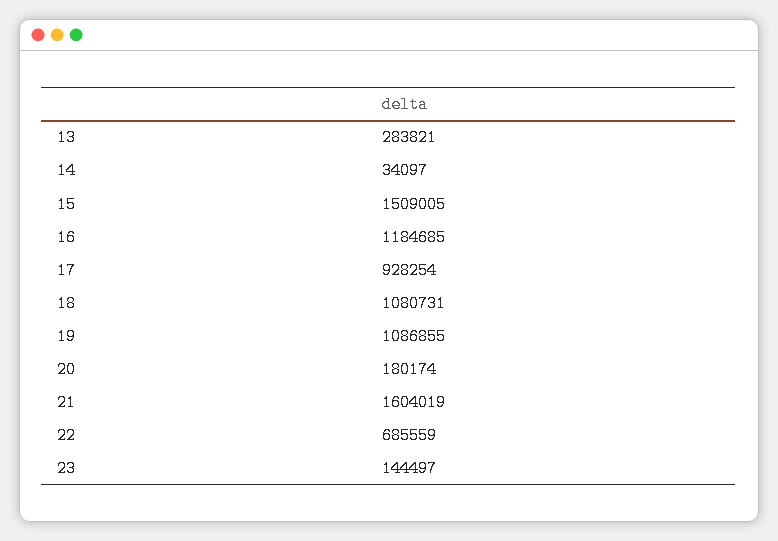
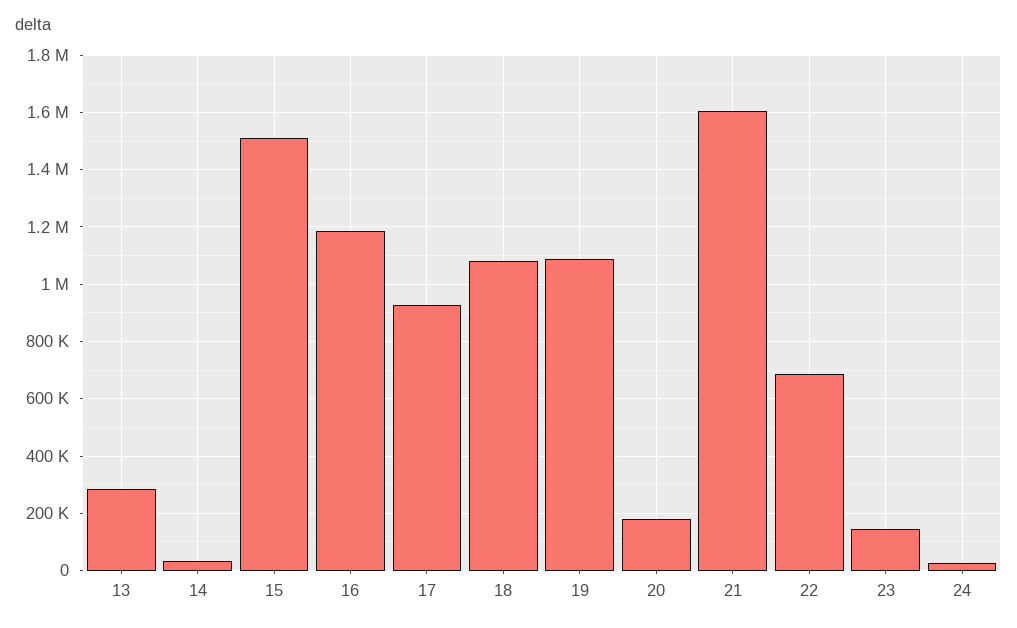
24: none -> 25000

